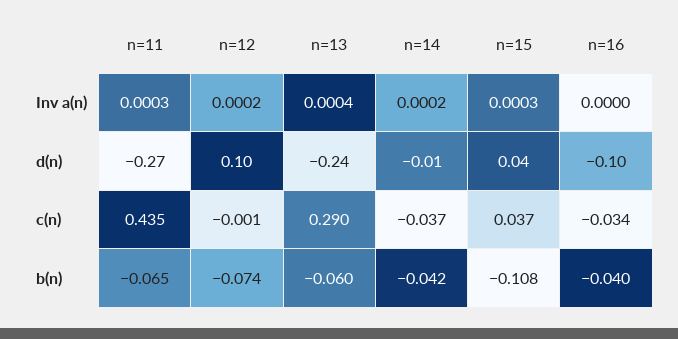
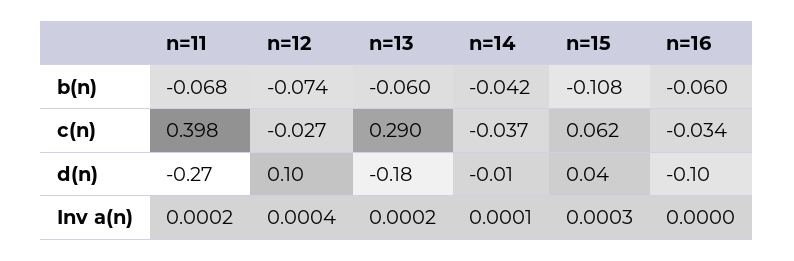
n=11, Inv a(n): 0.0003 -> 0.0002
n=12, Inv a(n): 0.0002 -> 0.0004
n=13, Inv a(n): 0.0004 -> 0.0002
n=14, Inv a(n): 0.0002 -> 0.0001
n=13, d(n): -0.24 -> -0.18
n=11, c(n): 0.435 -> 0.398
n=12, c(n): -0.001 -> -0.027
n=15, c(n): 0.037 -> 0.062
n=11, b(n): -0.065 -> -0.068
n=16, b(n): -0.04 -> -0.06

